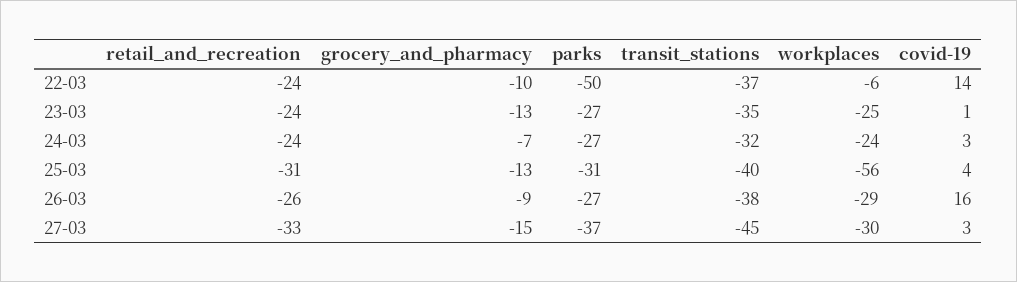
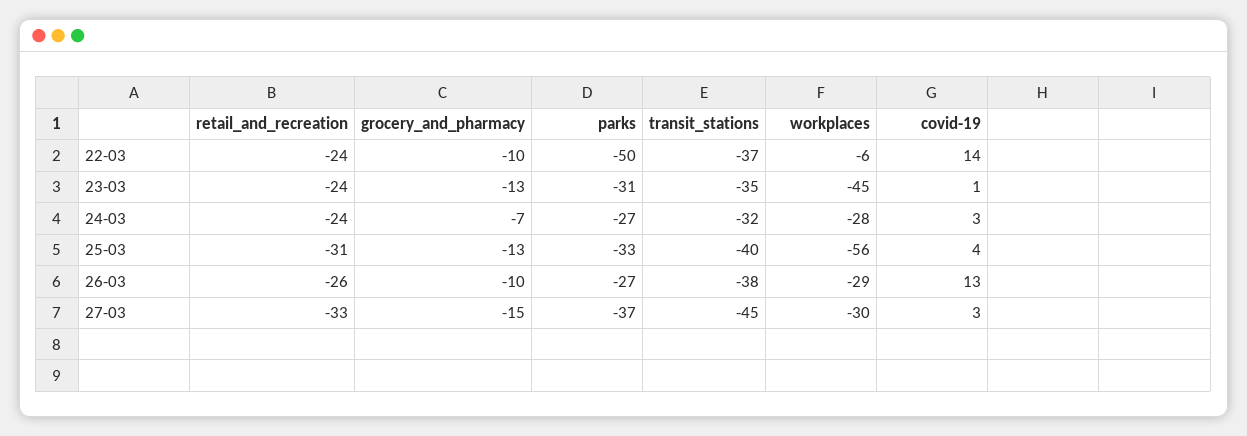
parks, 23-03: -27 -> -31
workplaces, 23-03: -25 -> -45
workplaces, 24-03: -24 -> -28
parks, 25-03: -31 -> -33
grocery_and_pharmacy, 26-03: -9 -> -10
covid-19, 26-03: 16 -> 13

